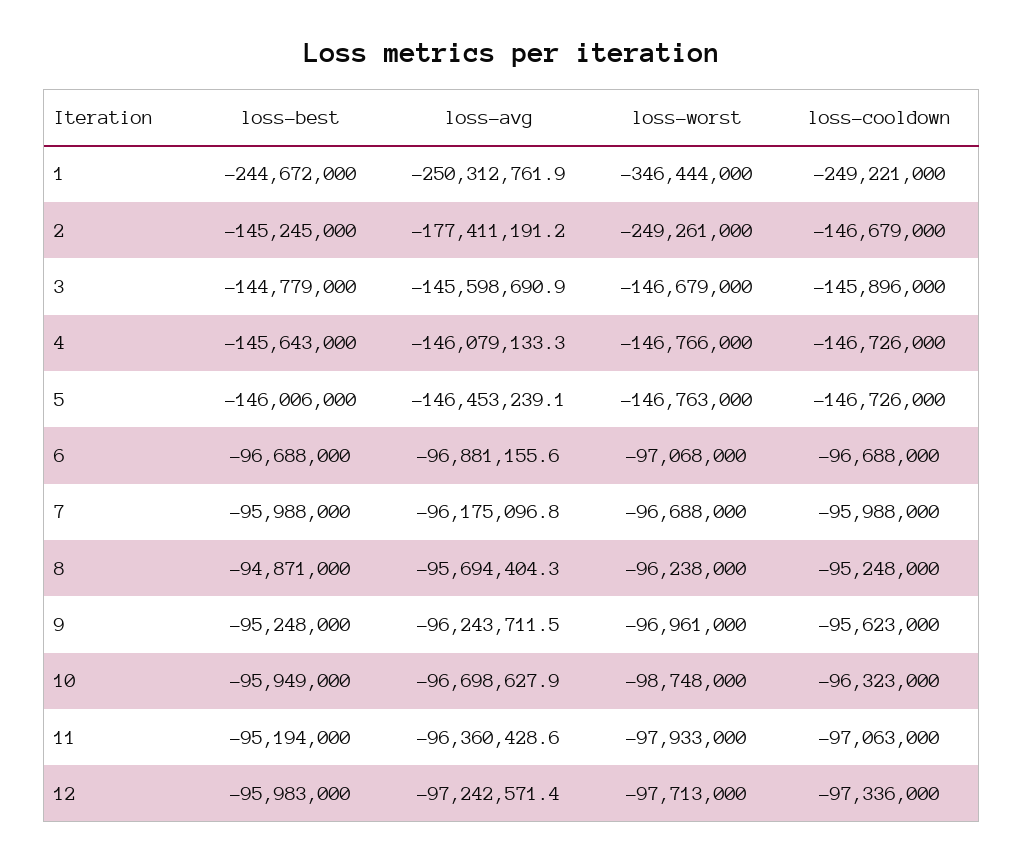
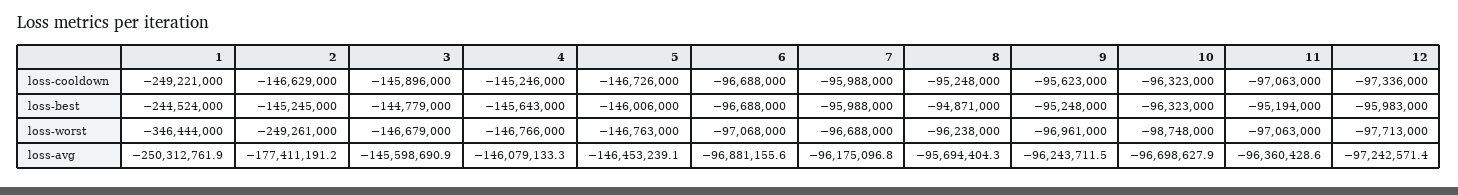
loss-best, 1: -244672000 -> -244524000
loss-cooldown, 2: -146679000 -> -146629000
loss-cooldown, 4: -146726000 -> -145246000
loss-best, 10: -95949000 -> -96323000
loss-worst, 11: -97933000 -> -97063000

